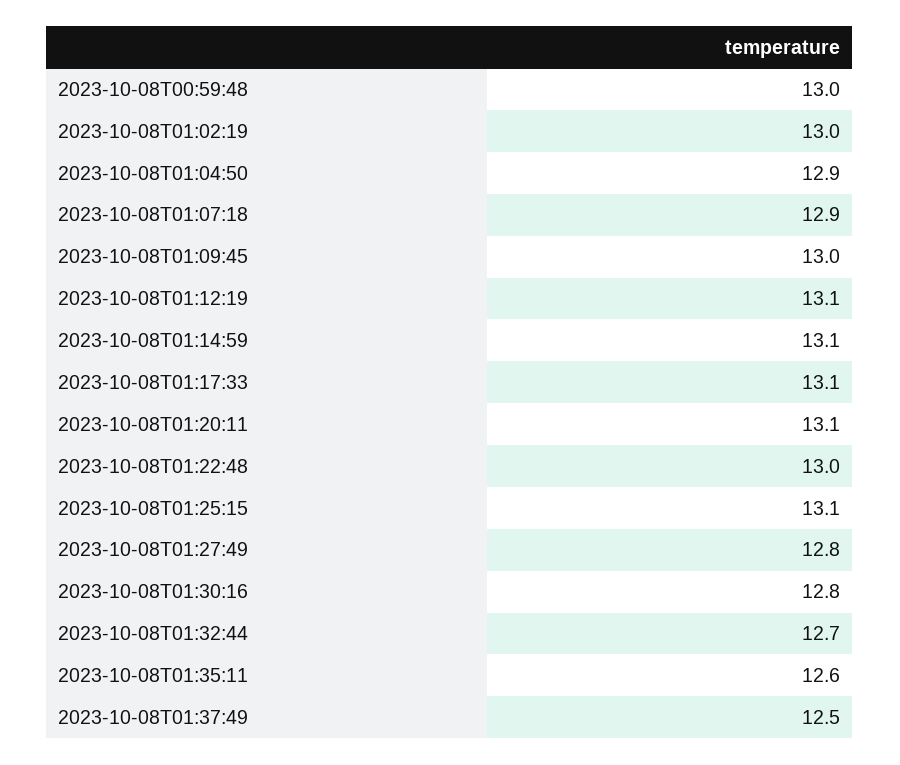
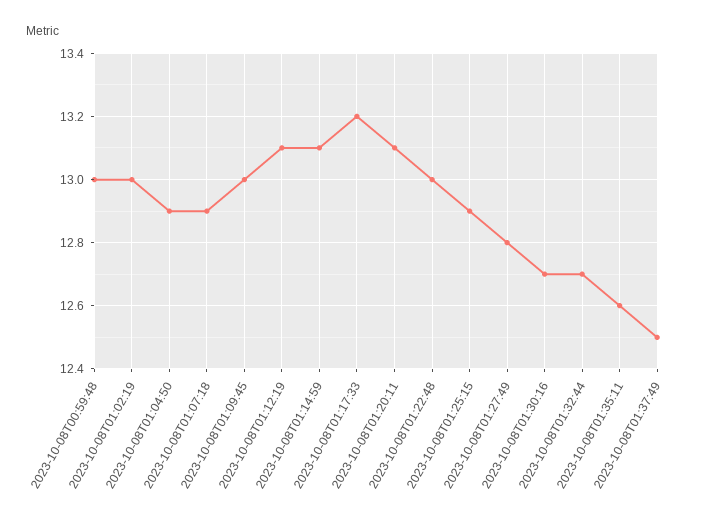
2023-10-08T01:17:33: 13.1 -> 13.2
2023-10-08T01:25:15: 13.1 -> 12.9
2023-10-08T01:30:16: 12.8 -> 12.7

